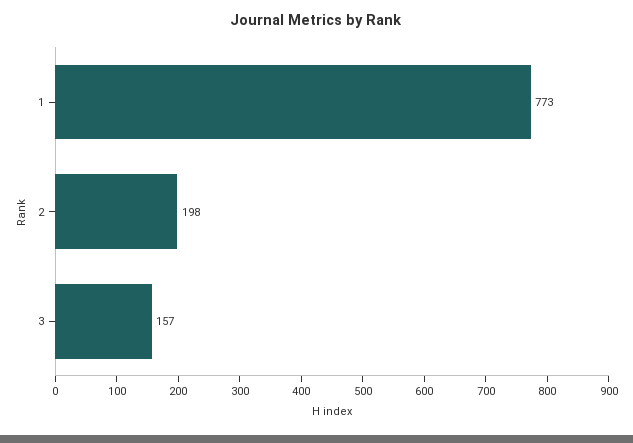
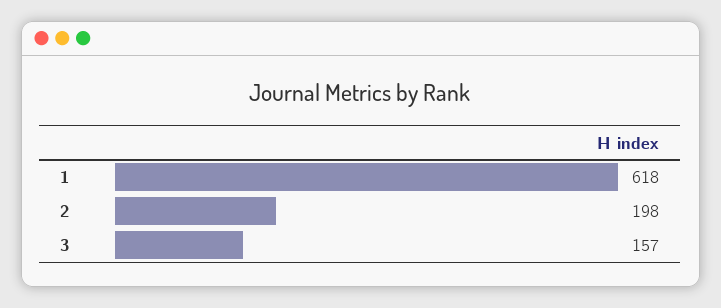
1: 773 -> 618

